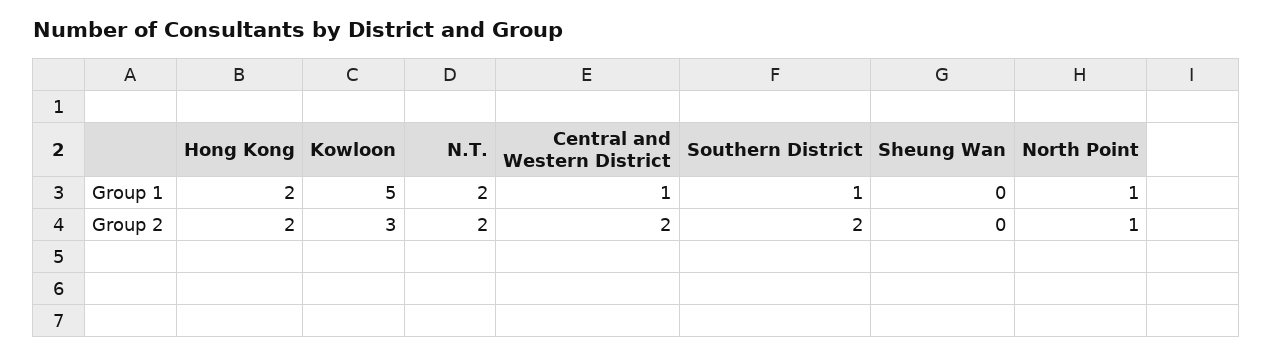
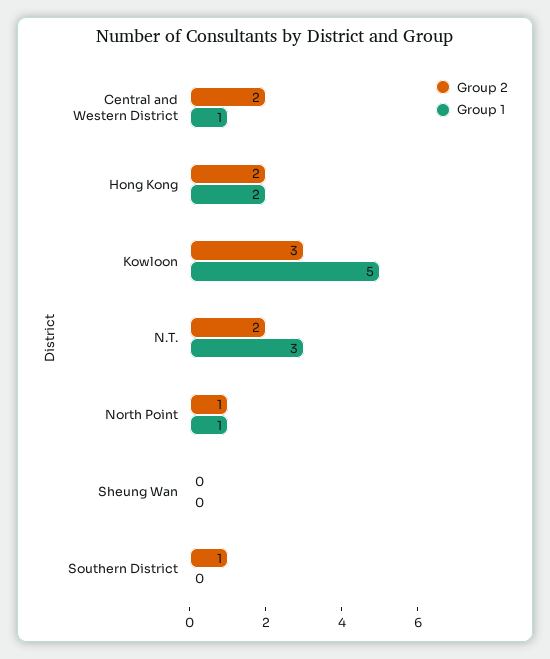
Group 1, N.T.: 2 -> 3
Group 1, Southern District: 1 -> 0
Group 2, Southern District: 2 -> 1

